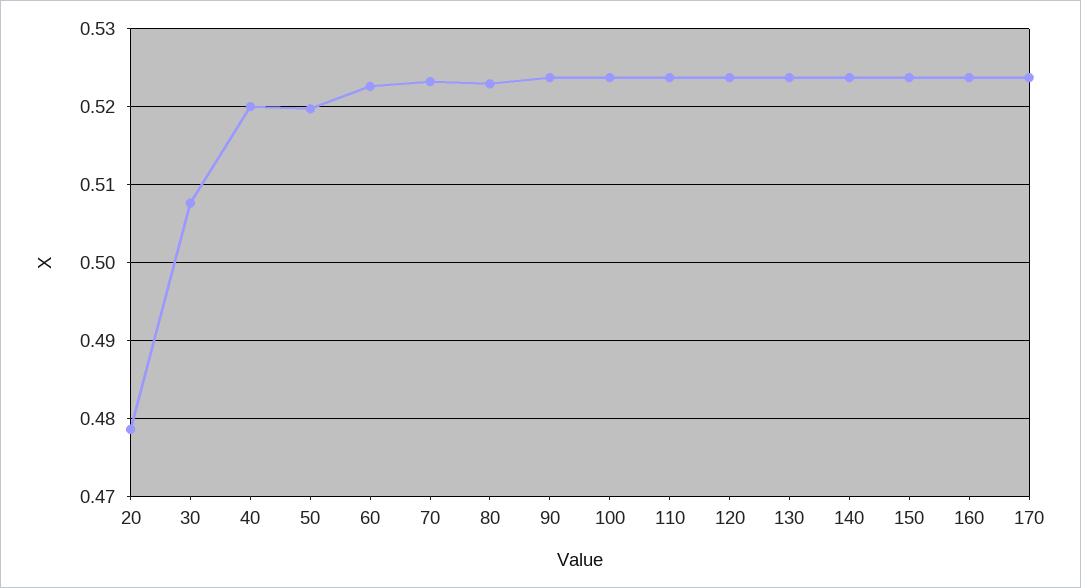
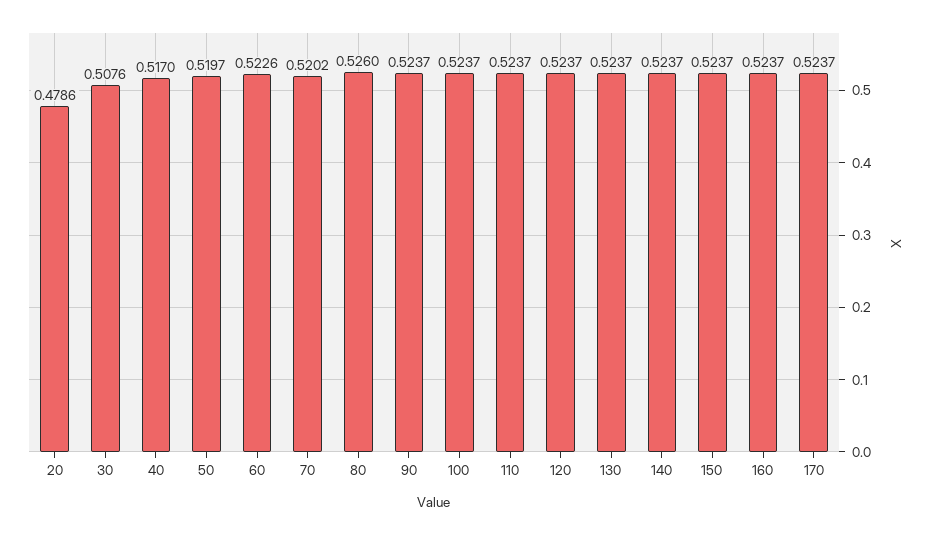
40: 0.52 -> 0.517
70: 0.523 -> 0.5202
80: 0.523 -> 0.526

